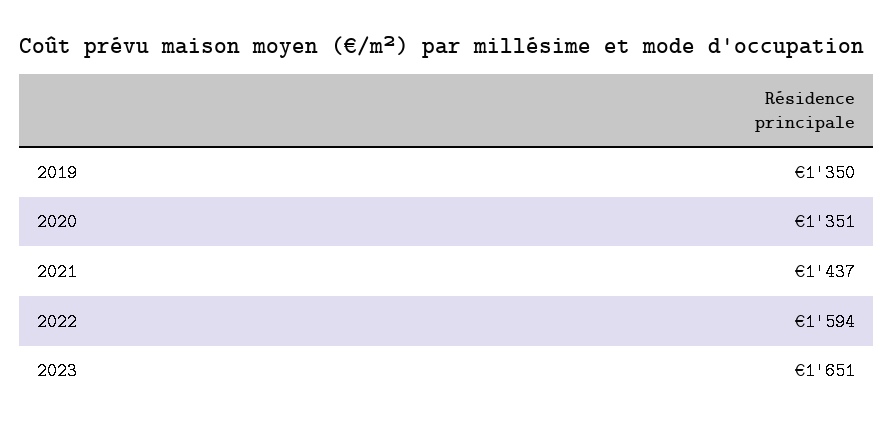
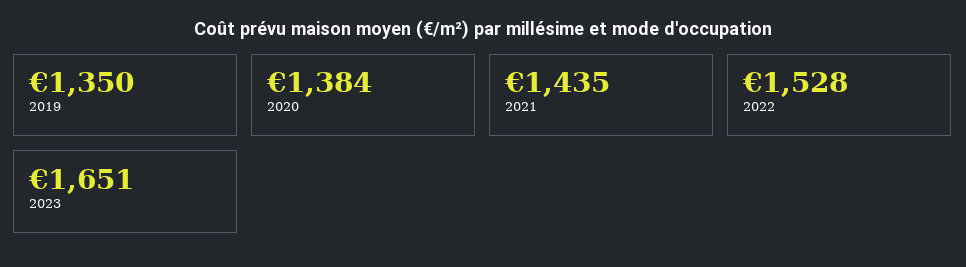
2020: 1351 -> 1384
2021: 1437 -> 1435
2022: 1594 -> 1528

